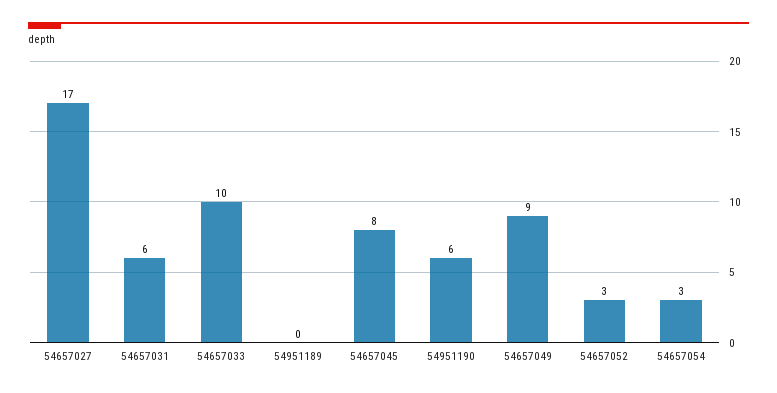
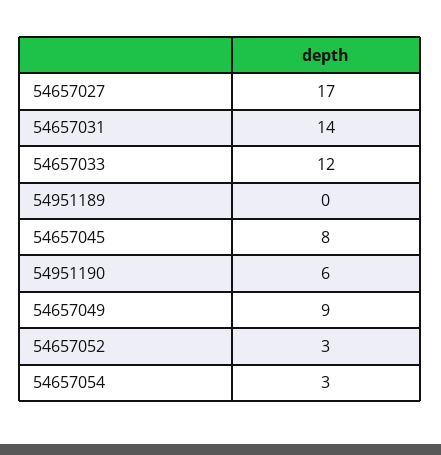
54657031: 6 -> 14
54657033: 10 -> 12

